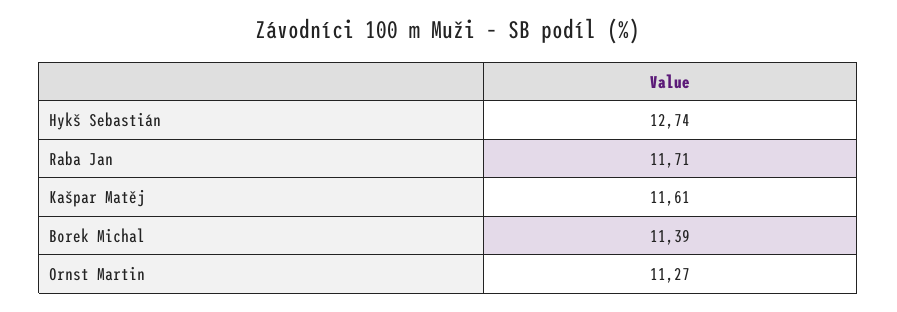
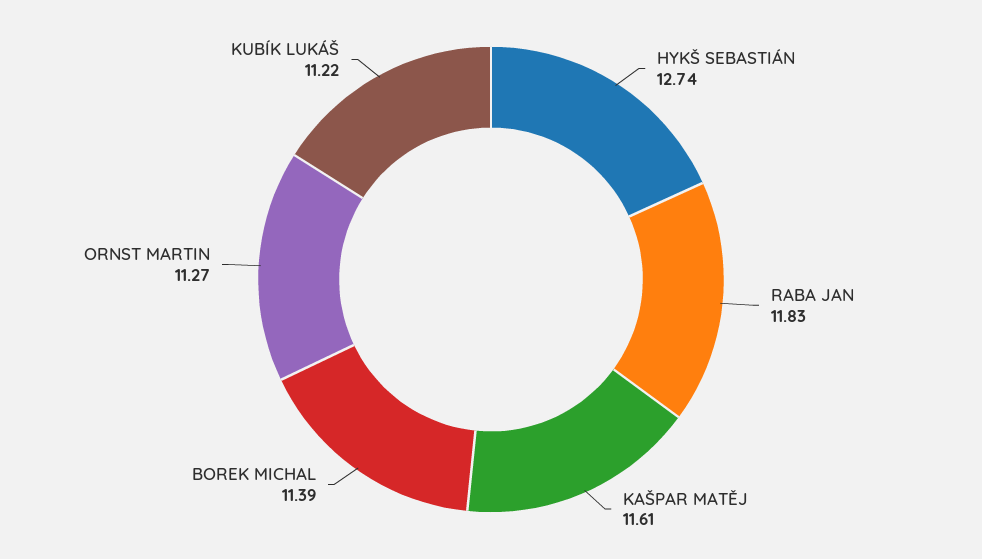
Raba Jan: 11.71 -> 11.83
KUBÍK LUKÁŠ: none -> 11.22

